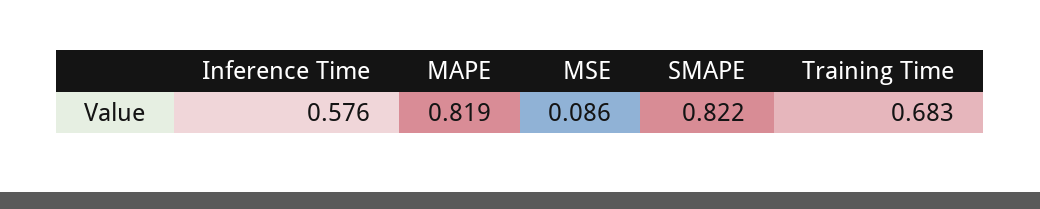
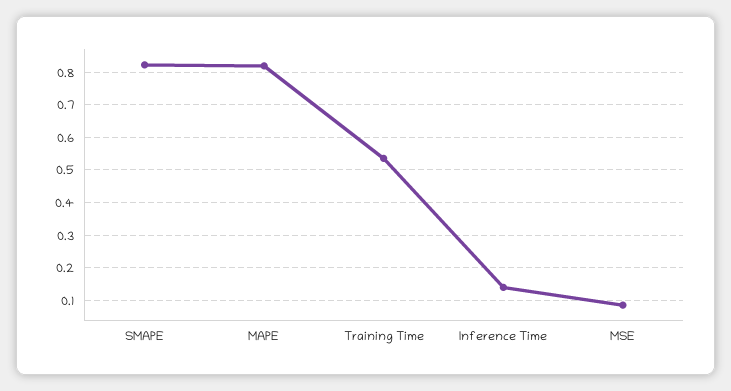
Inference Time: 0.576 -> 0.14
Training Time: 0.683 -> 0.54

